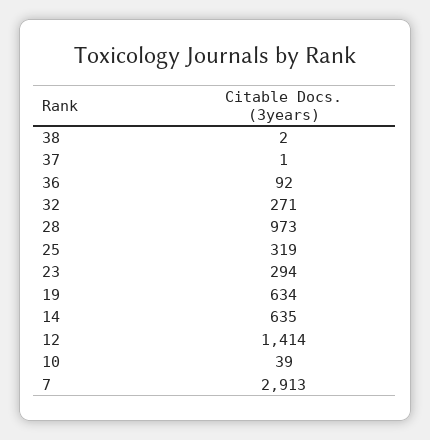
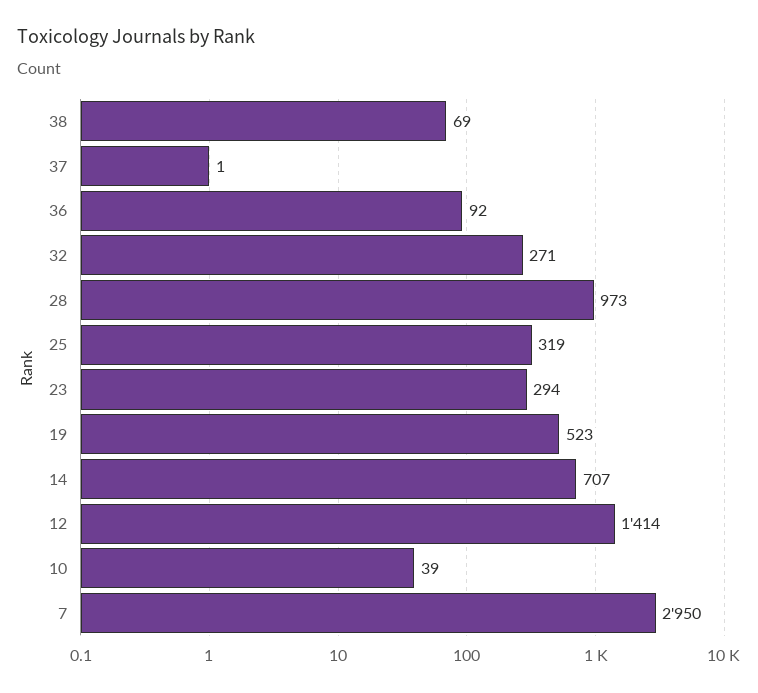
38: 2 -> 69
19: 634 -> 523
14: 635 -> 707
7: 2913 -> 2950

